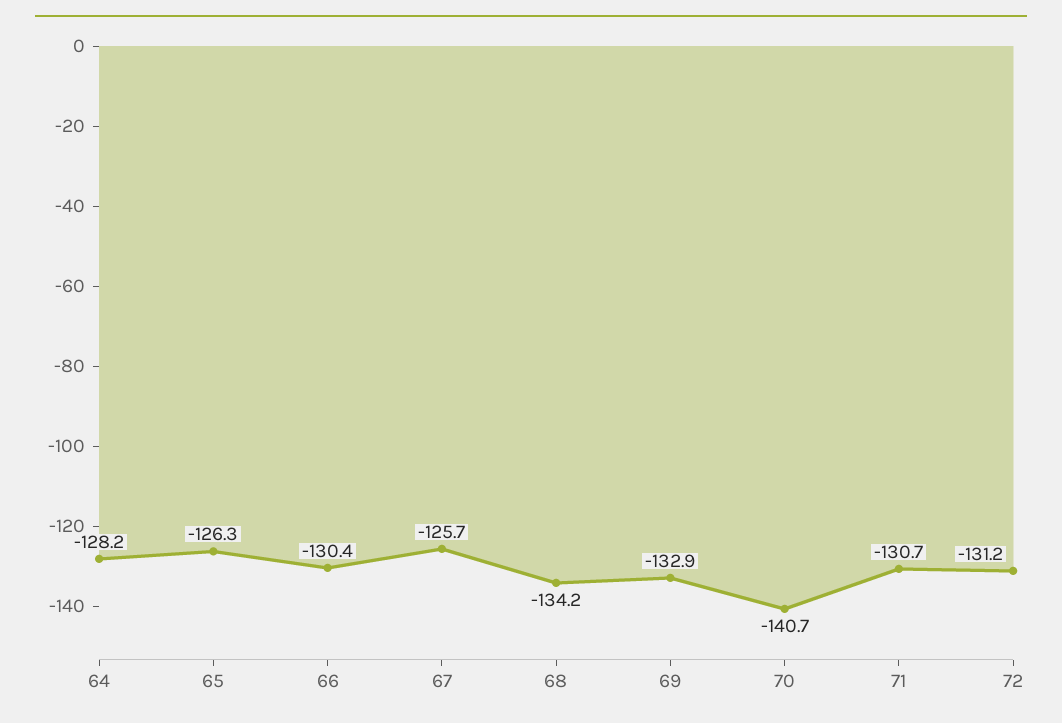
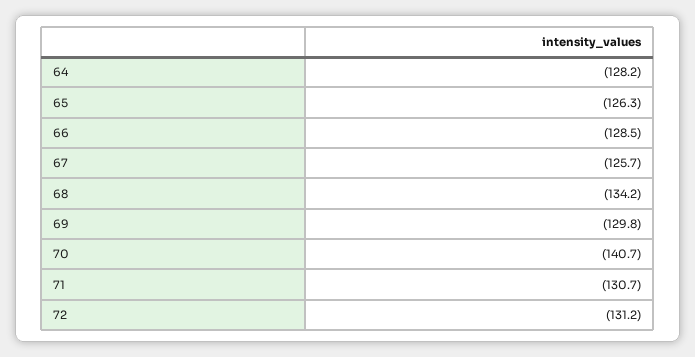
66: -130.4 -> -128.5
69: -132.9 -> -129.8

